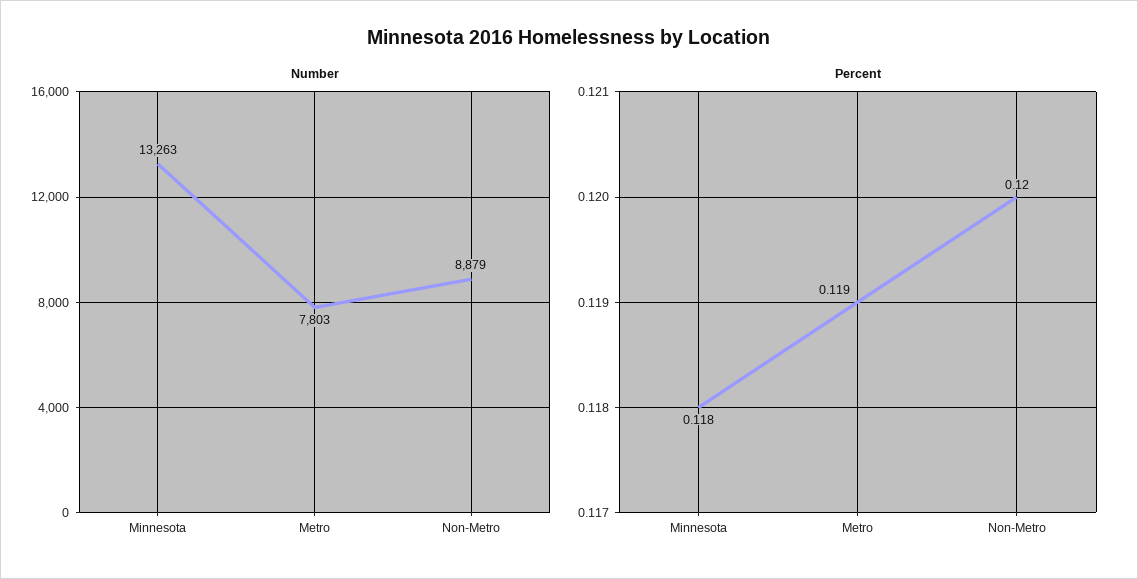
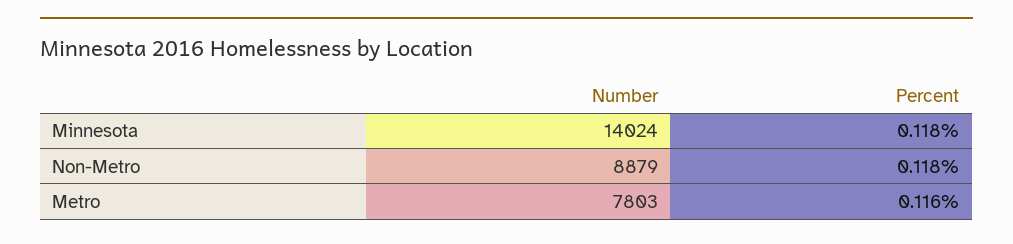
Number, Minnesota: 13263 -> 14024
Percent, Metro: 0.119 -> 0.116
Percent, Non-Metro: 0.12 -> 0.118

